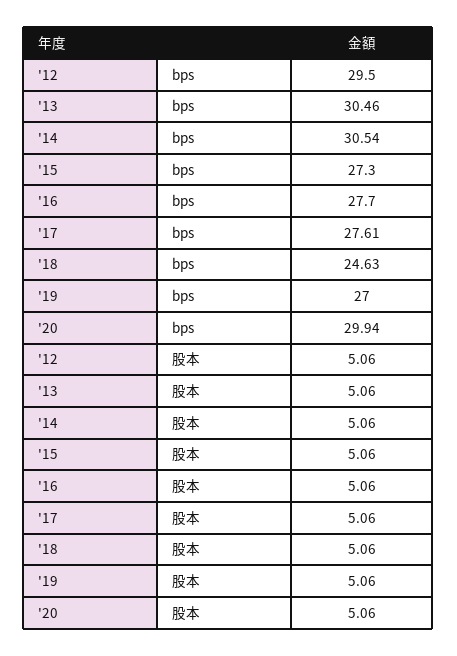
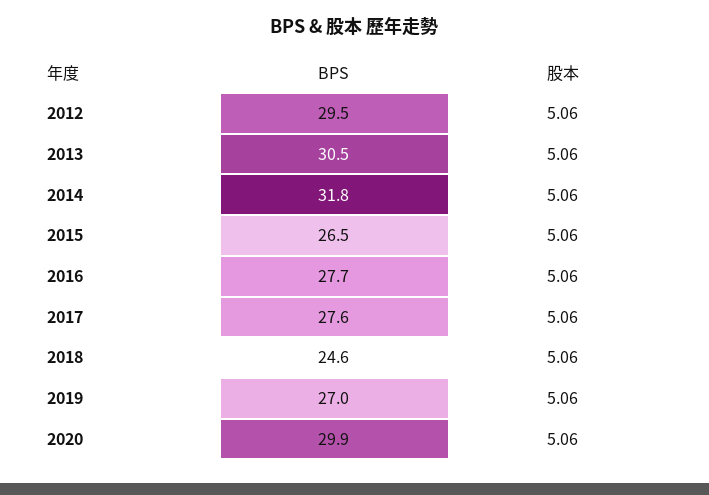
'14, bps: 30.54 -> 31.8
'15, bps: 27.3 -> 26.5

